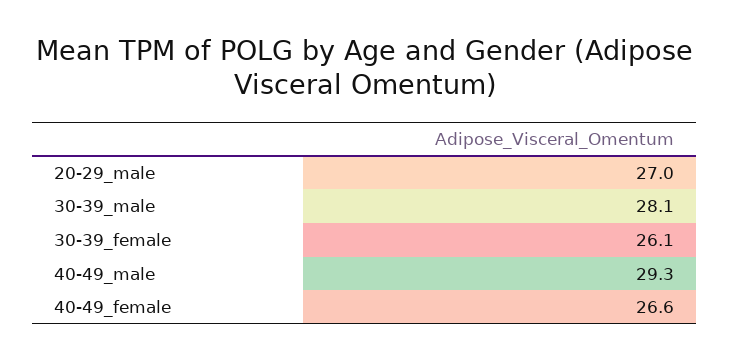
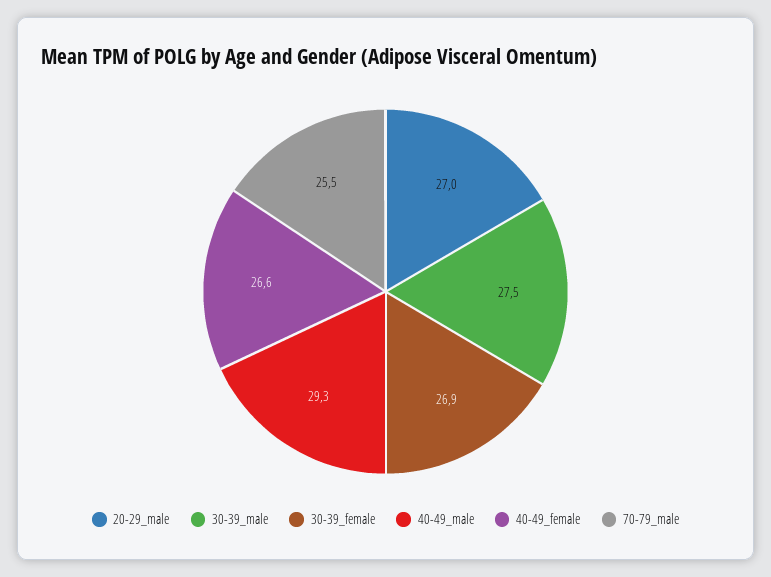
30-39_male: 28.1 -> 27.5
30-39_female: 26.1 -> 26.9
70-79_male: none -> 25.5

